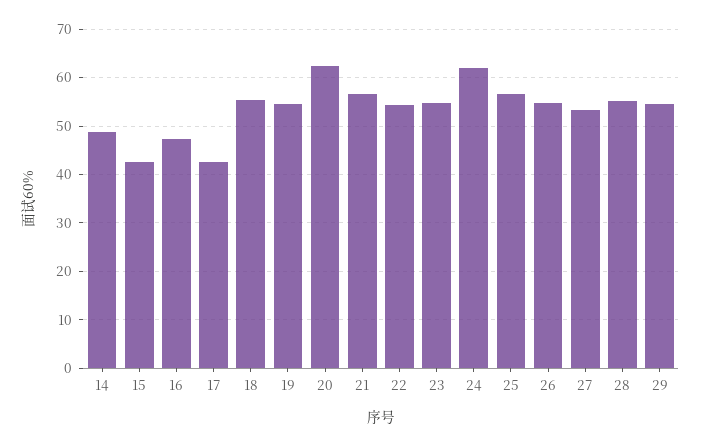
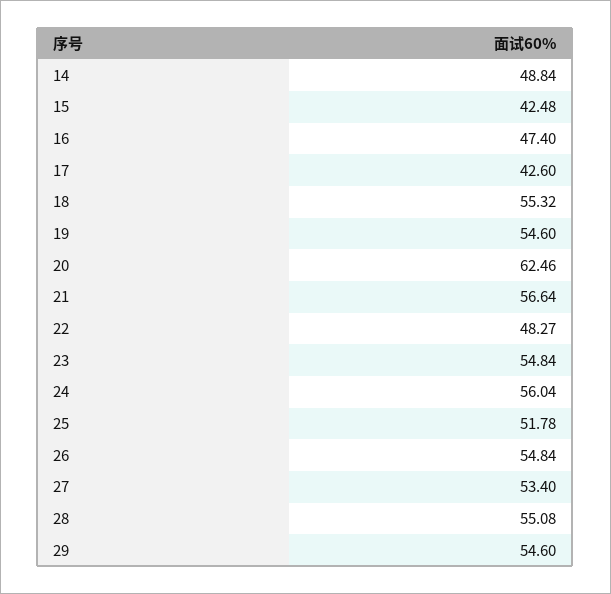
22: 54 -> 48.27
24: 62 -> 56.04
25: 56 -> 51.78

